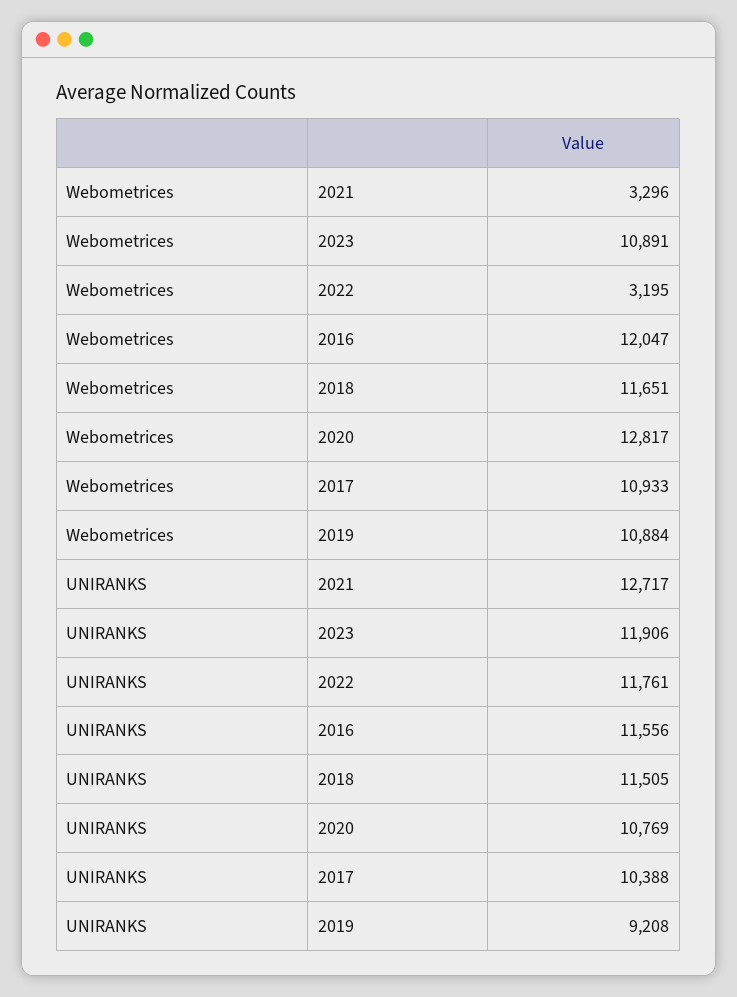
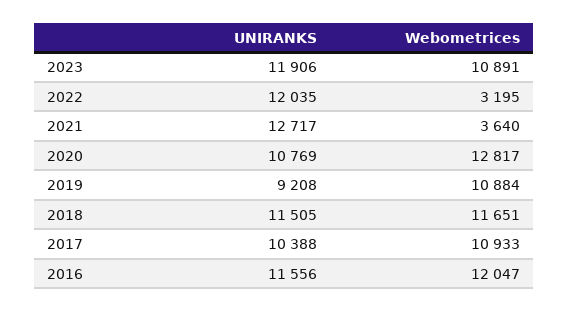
Webometrices, 2021: 3296 -> 3640
UNIRANKS, 2022: 11761 -> 12035

